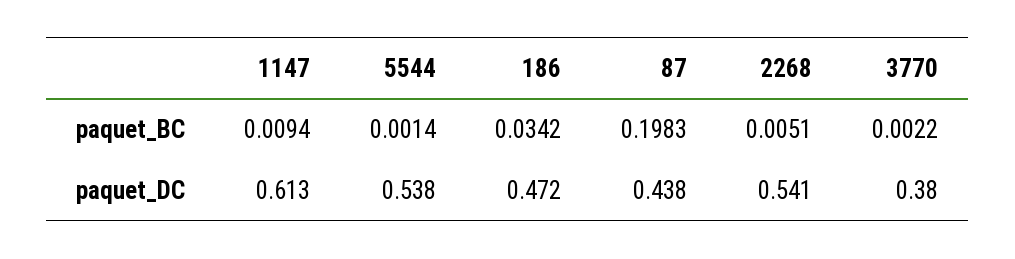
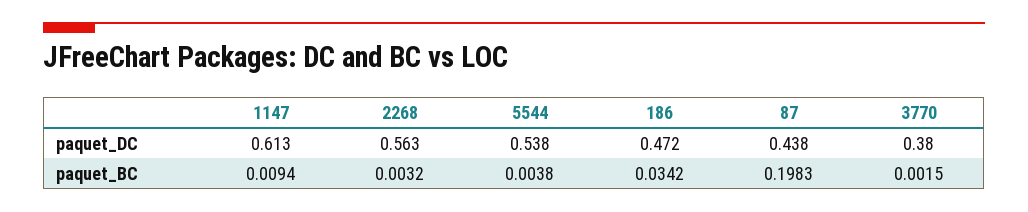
5544, paquet_BC: 0.0014 -> 0.0038
2268, paquet_BC: 0.0051 -> 0.0032
3770, paquet_BC: 0.0022 -> 0.0015
2268, paquet_DC: 0.541 -> 0.563

